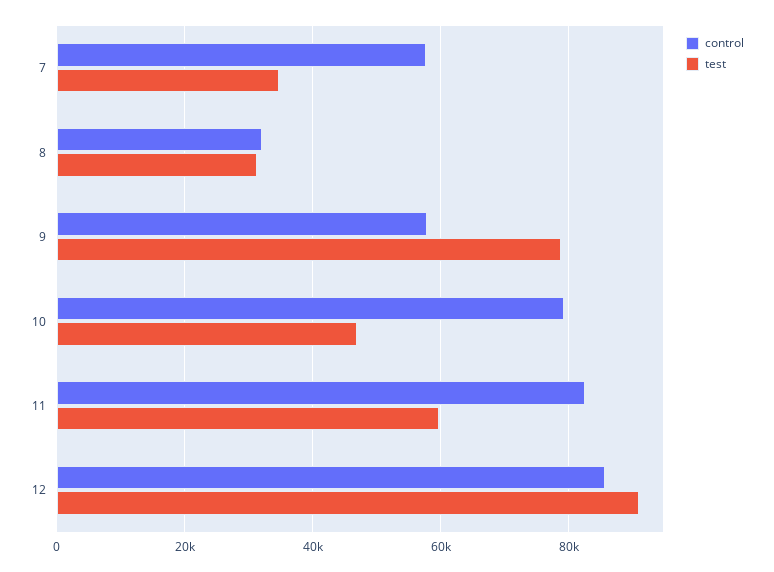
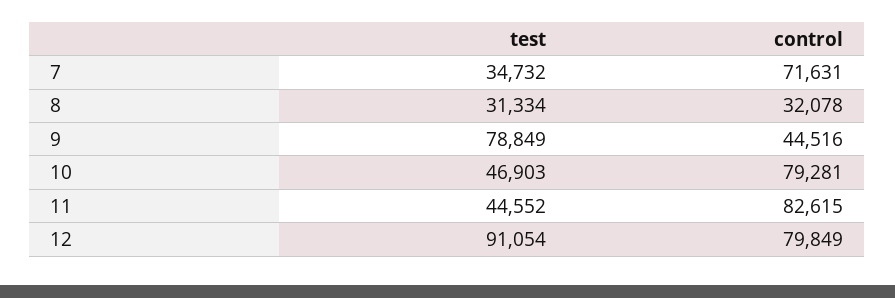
control, 7: 58000 -> 71631
control, 9: 58000 -> 44516
test, 11: 60000 -> 44552
control, 12: 86000 -> 79849

